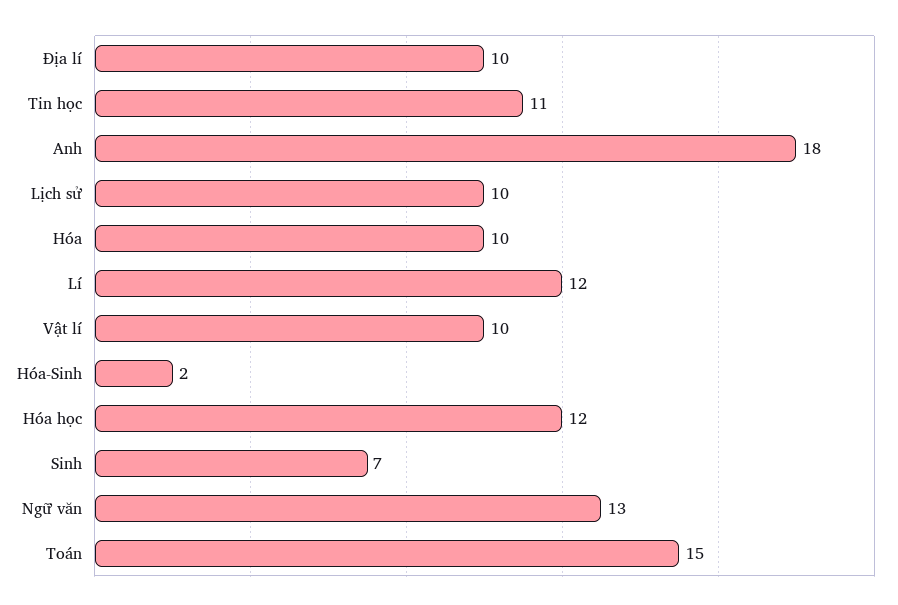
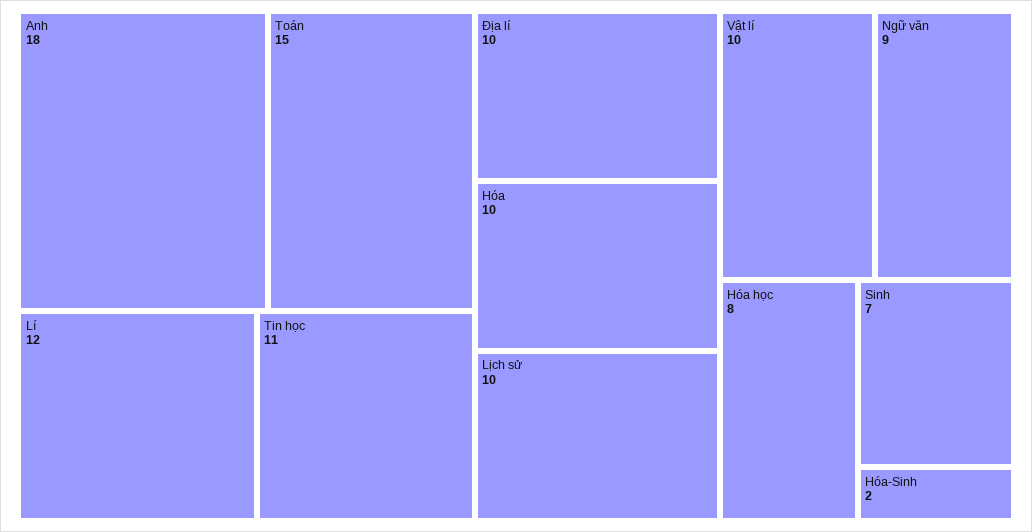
Hóa học: 12 -> 8
Ngữ văn: 13 -> 9

